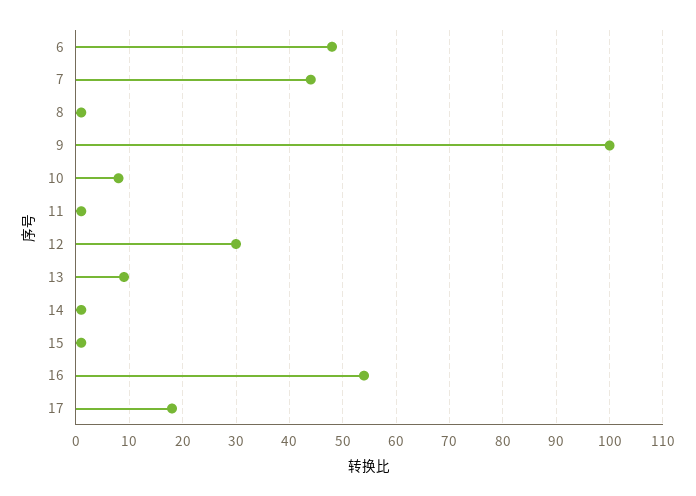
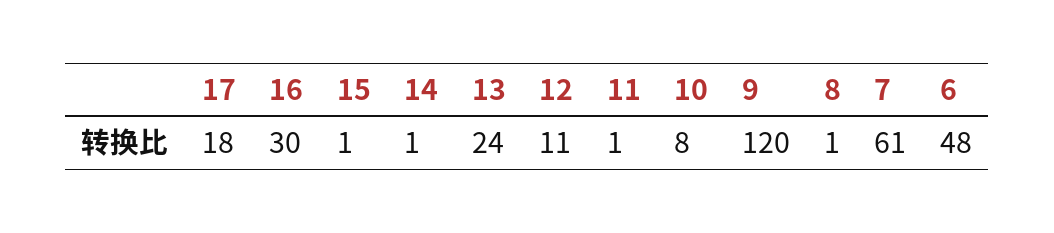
7: 45 -> 61
9: 100 -> 120
12: 30 -> 11
13: 10 -> 24
16: 55 -> 30

